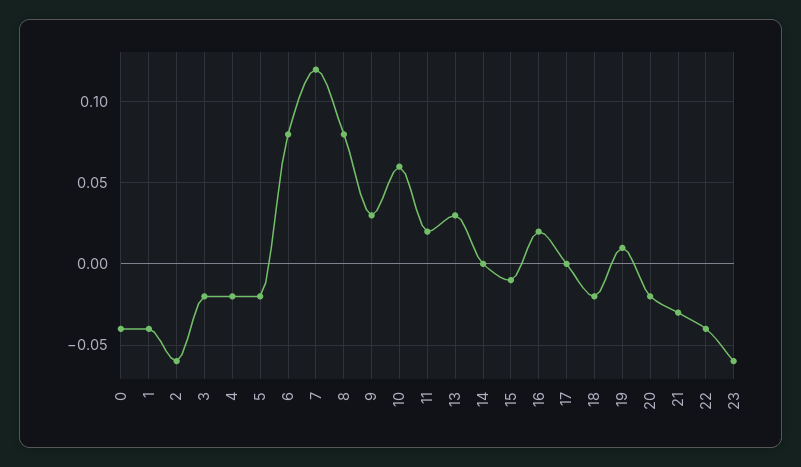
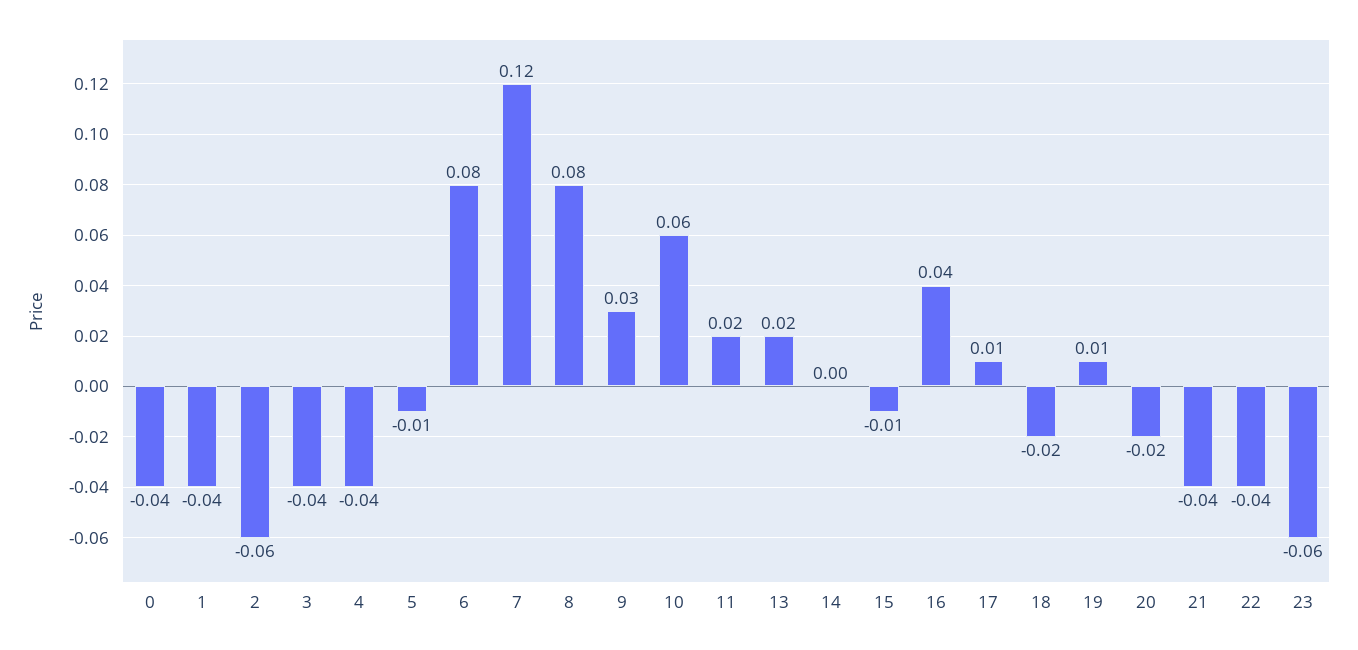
3: -0.02 -> -0.04
4: -0.02 -> -0.04
5: -0.02 -> -0.01
13: 0.03 -> 0.02
16: 0.02 -> 0.04
17: 0 -> 0.01
21: -0.03 -> -0.04

